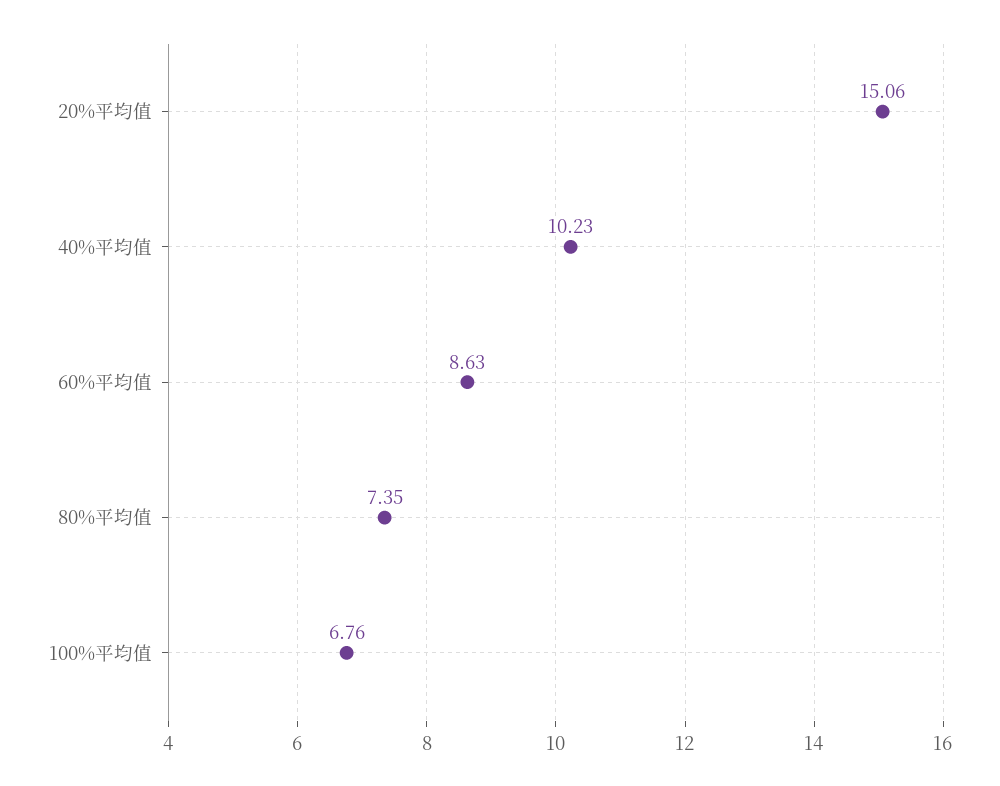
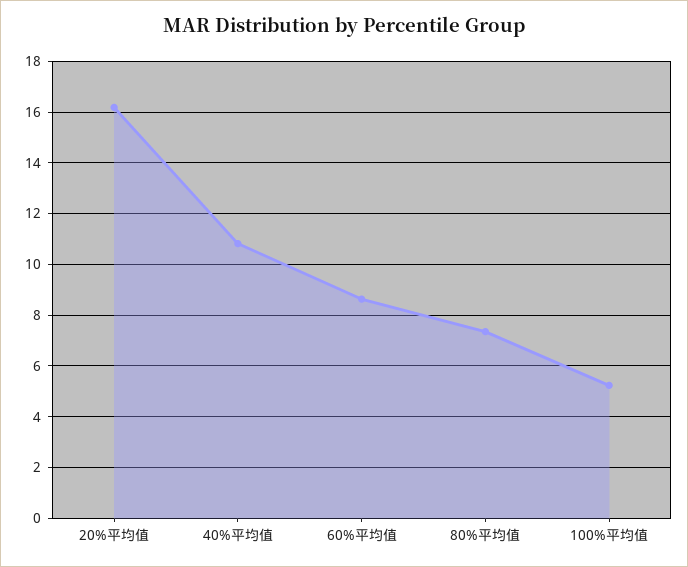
20%平均值: 15.06 -> 16.25
40%平均值: 10.23 -> 10.75
100%平均值: 6.76 -> 5.25

